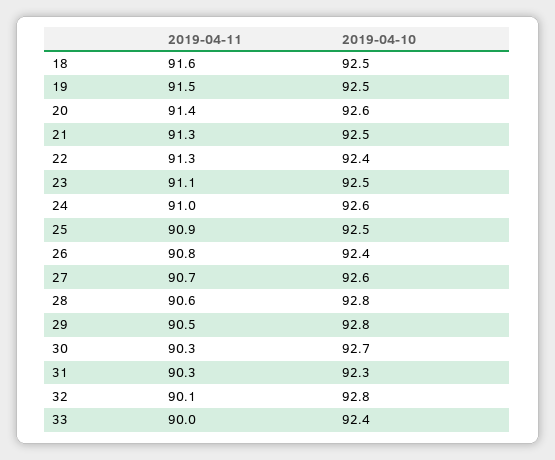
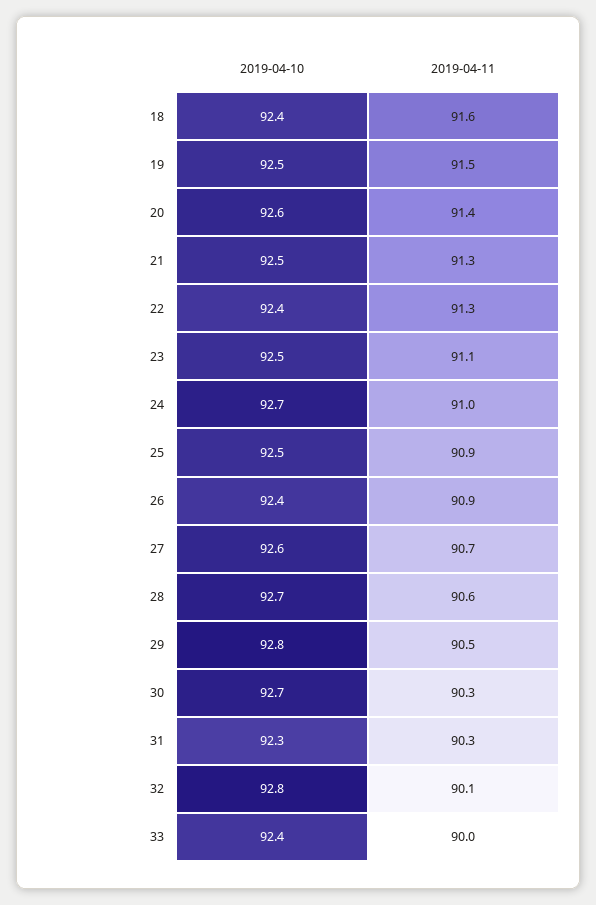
2019-04-10, 18: 92.5 -> 92.4
2019-04-10, 24: 92.6 -> 92.7
2019-04-11, 26: 90.8 -> 90.9
2019-04-10, 28: 92.8 -> 92.7

